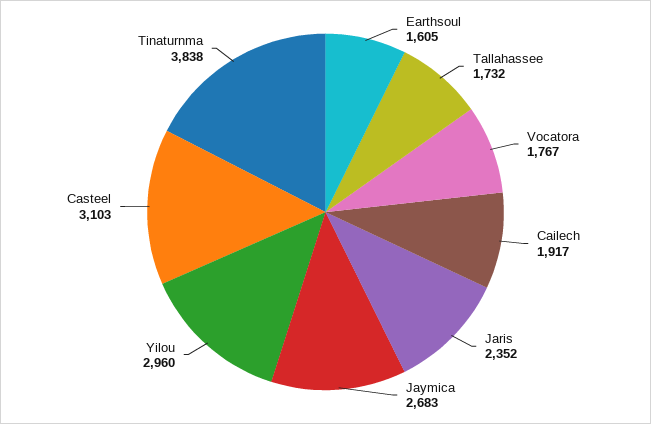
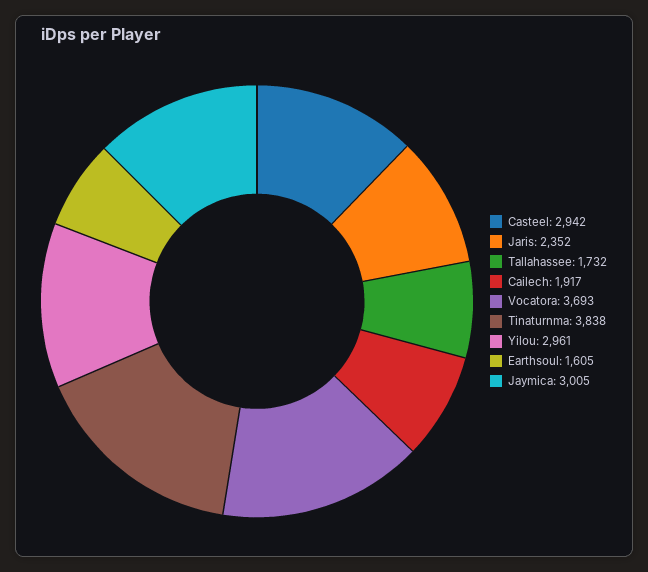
Vocatora: 1767 -> 3693
Jaymica: 2683 -> 3005
Yilou: 2960 -> 2961
Casteel: 3103 -> 2942

